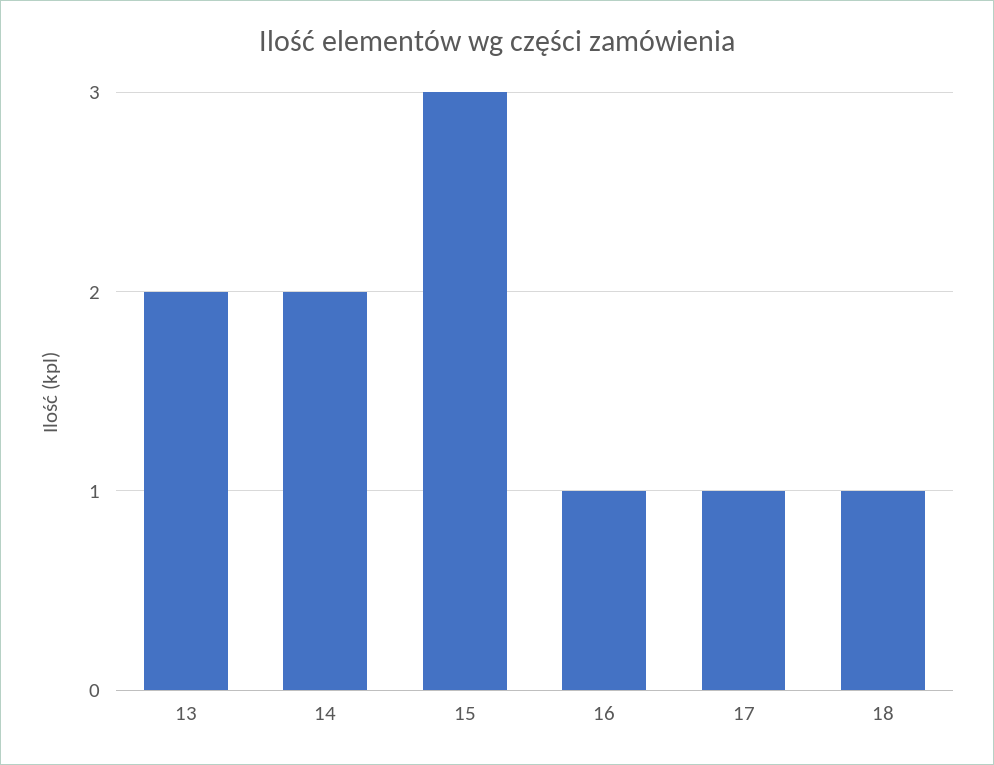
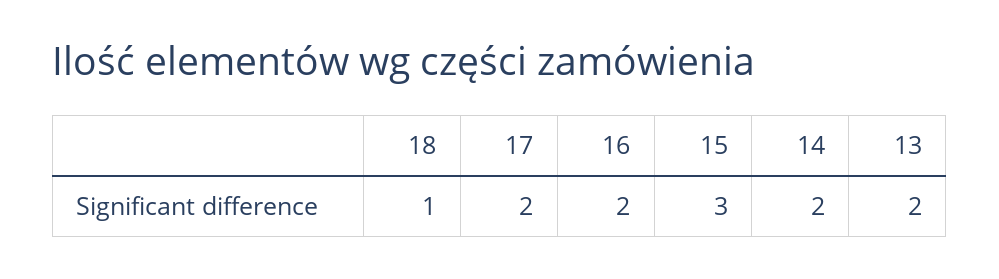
16: 1 -> 2
17: 1 -> 2

